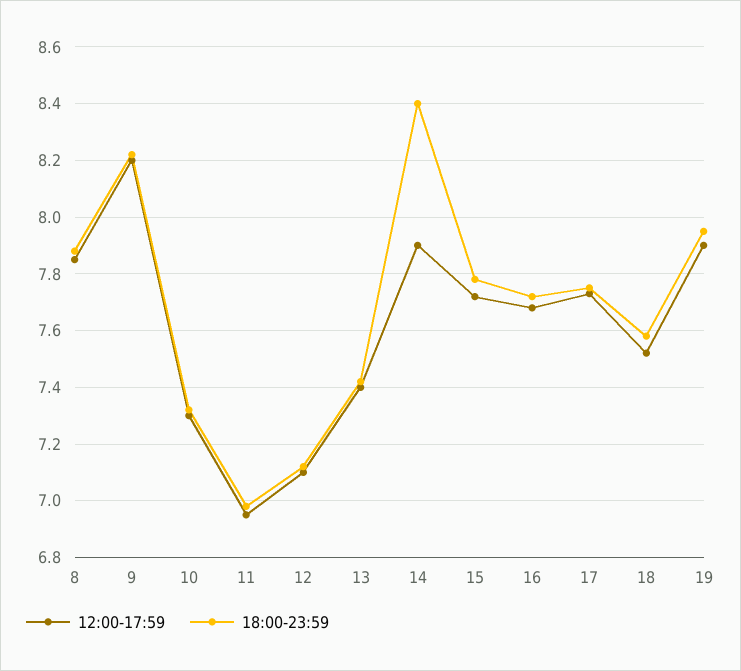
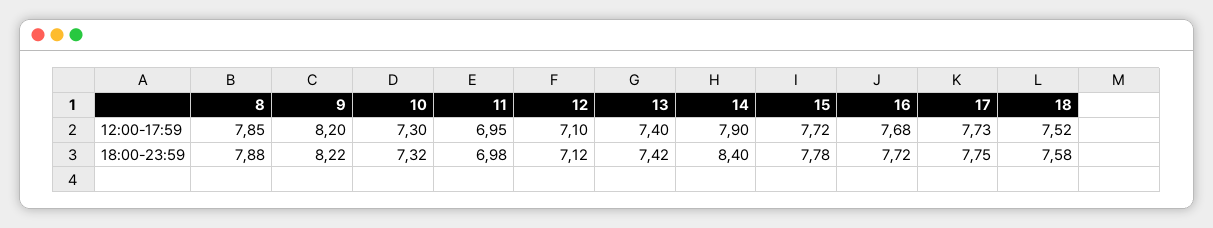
12:00-17:59, 19: 7.9 -> none
18:00-23:59, 19: 7.95 -> none

